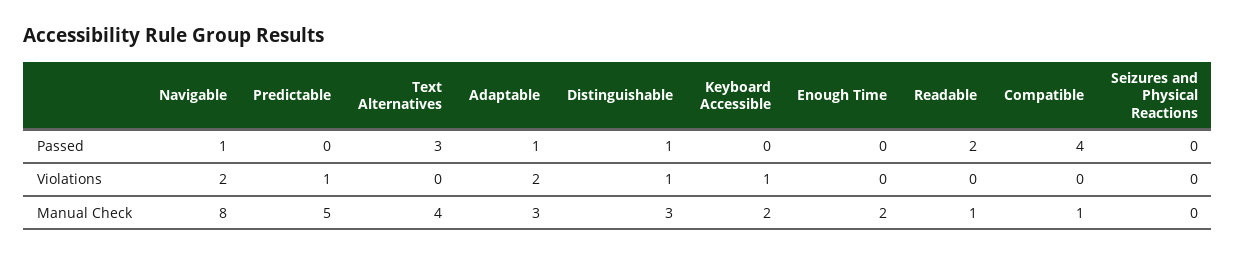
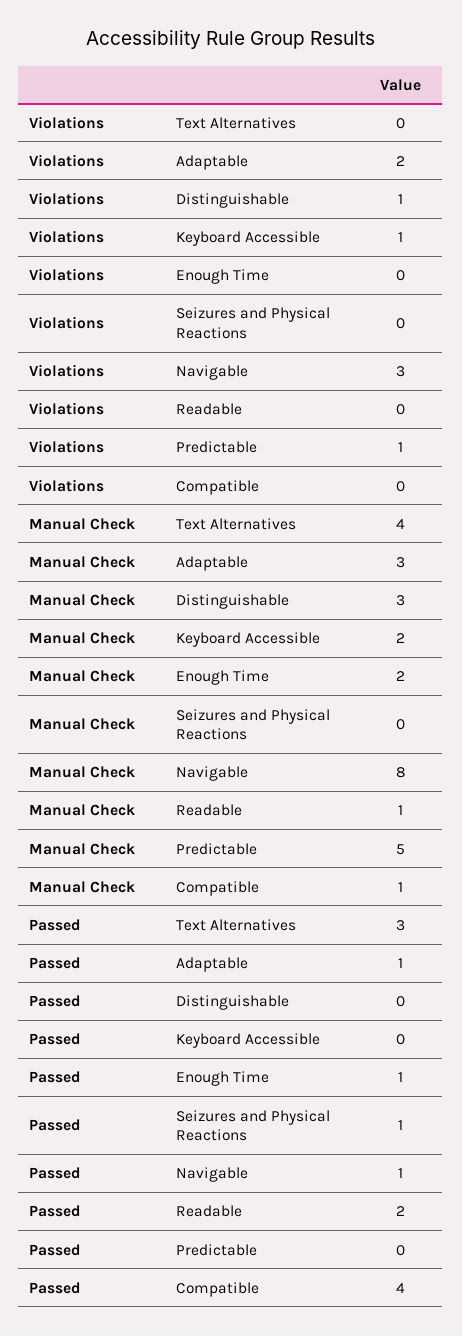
Distinguishable, Passed: 1 -> 0
Enough Time, Passed: 0 -> 1
Seizures and Physical Reactions, Passed: 0 -> 1
Navigable, Violations: 2 -> 3

